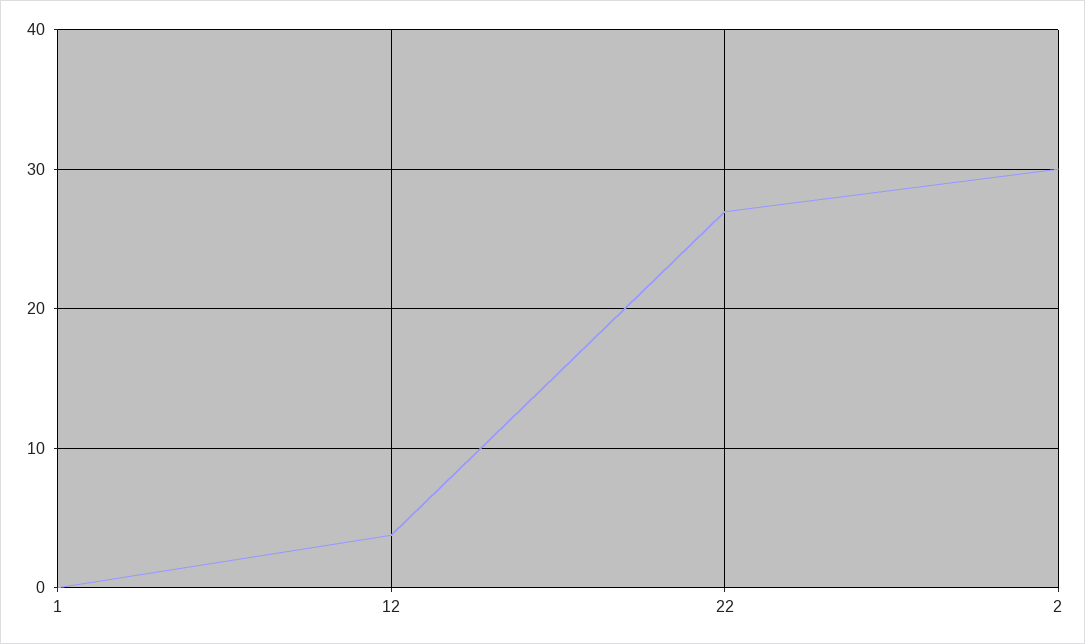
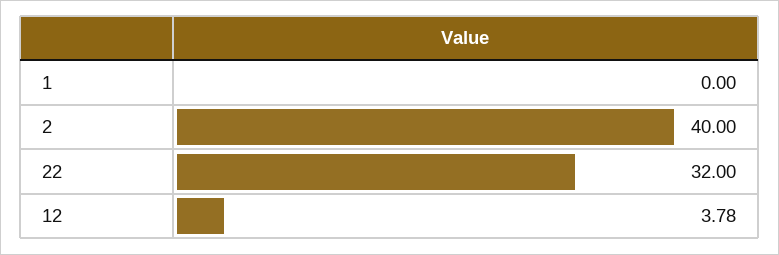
22: 27 -> 32
2: 30 -> 40

